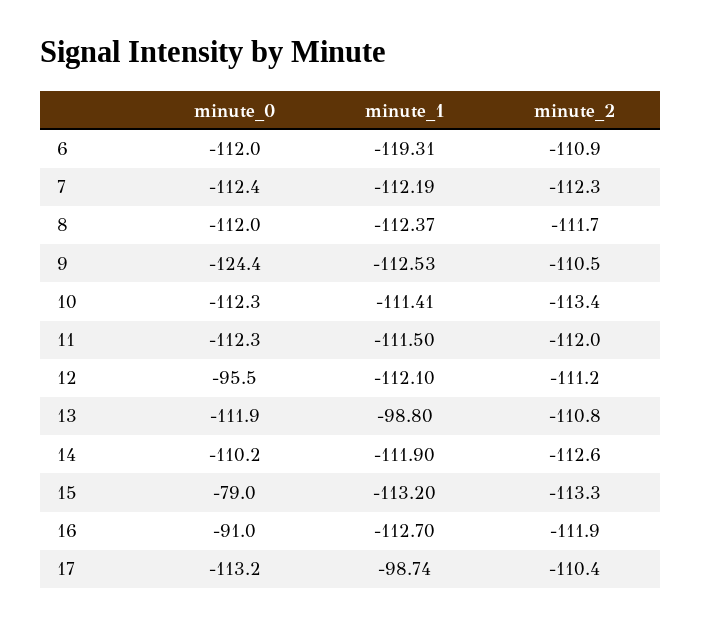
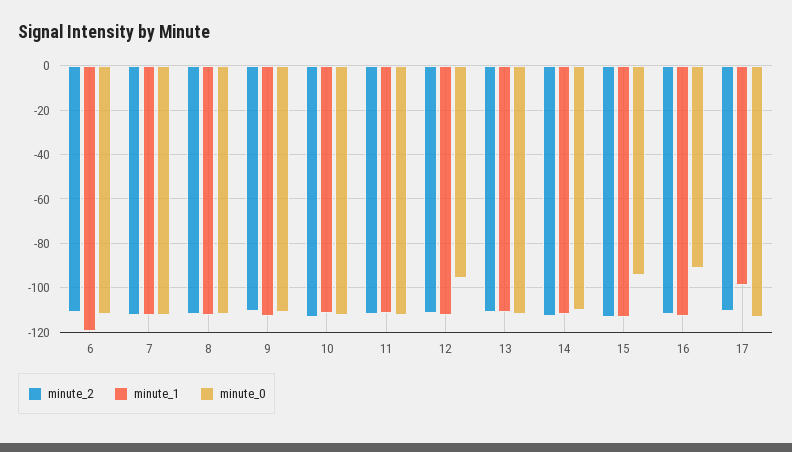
minute_0, 9: -124.4 -> -110
minute_1, 13: -98.8 -> -110
minute_0, 15: -79 -> -95

